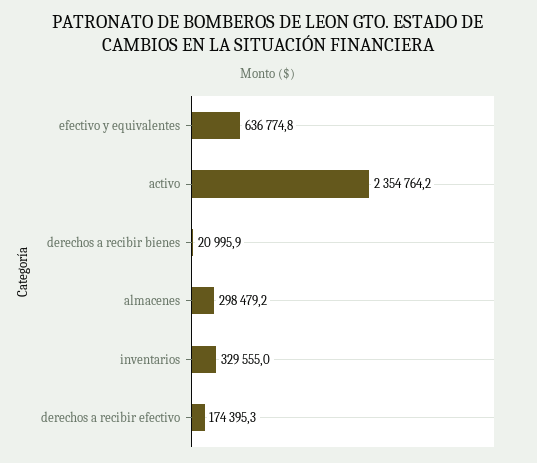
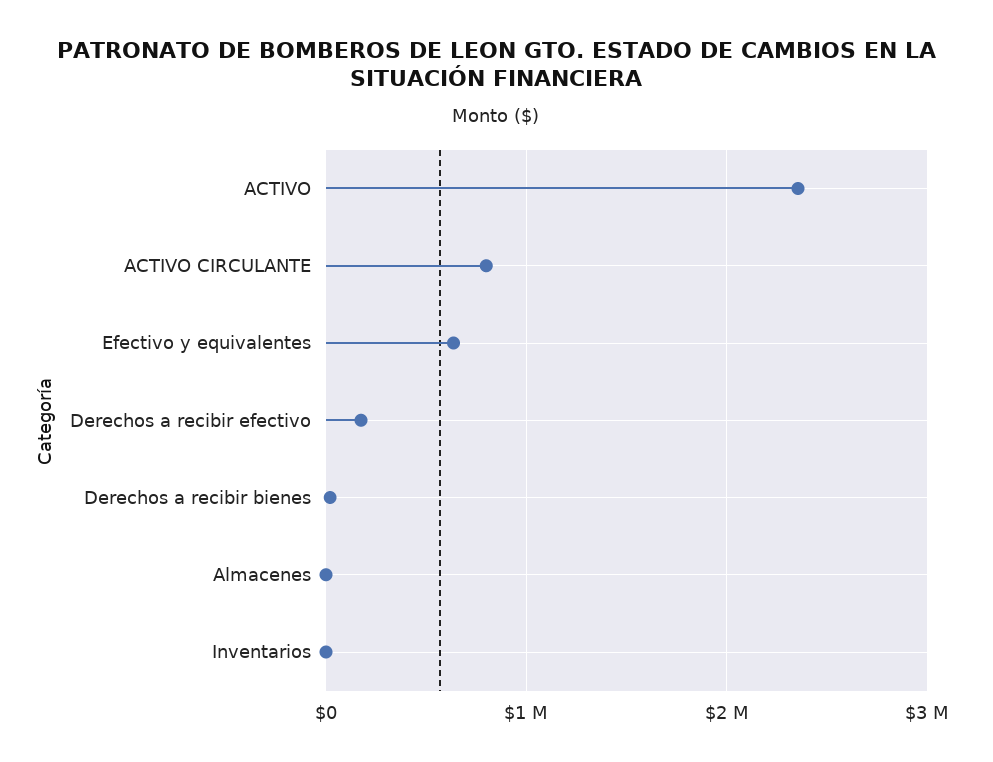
almacenes: 298479.2 -> 0
inventarios: 329555 -> 0
ACTIVO CIRCULANTE: none -> 800000

